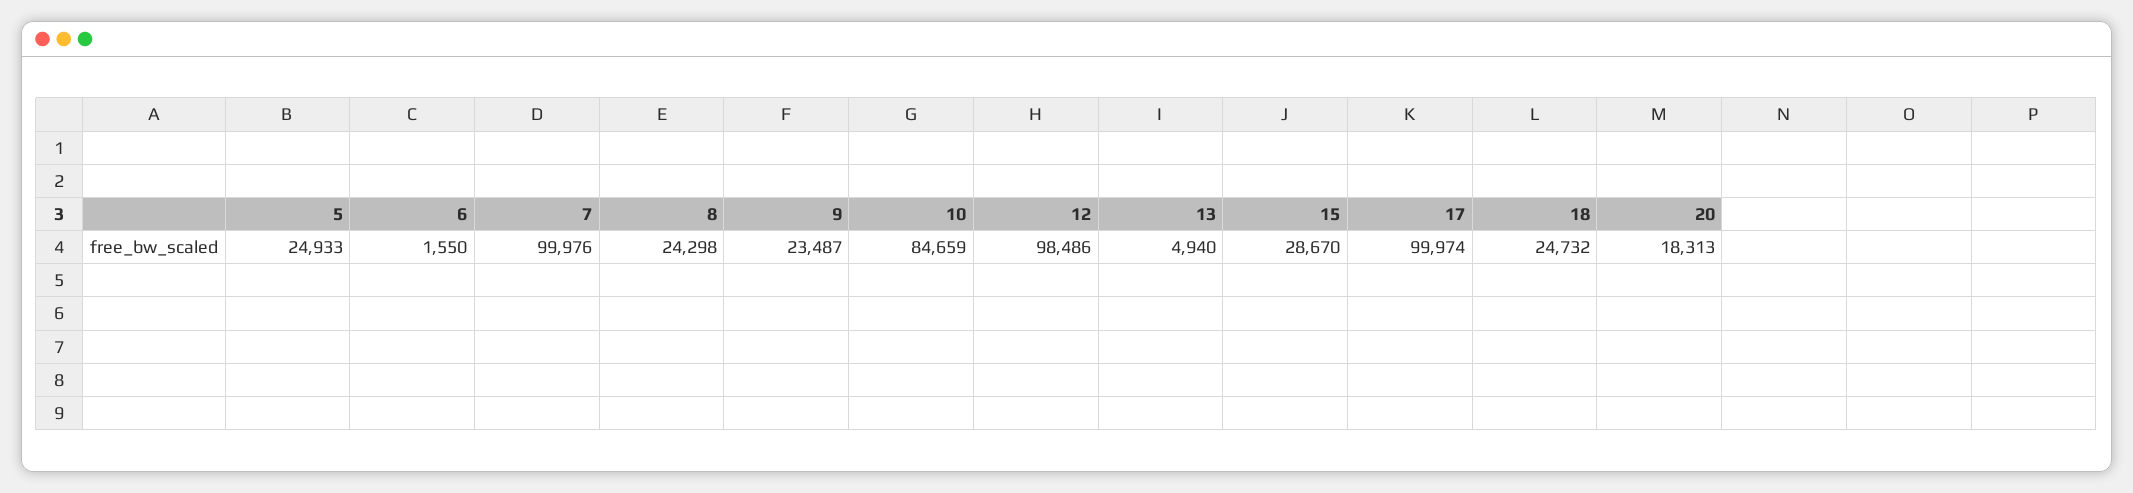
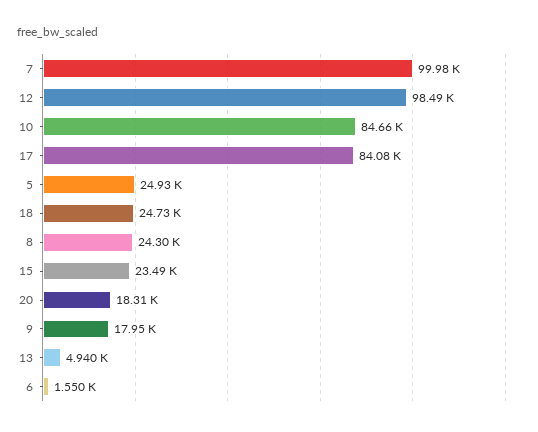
9: 23487 -> 17950
15: 28670 -> 23490
17: 99974 -> 84080

